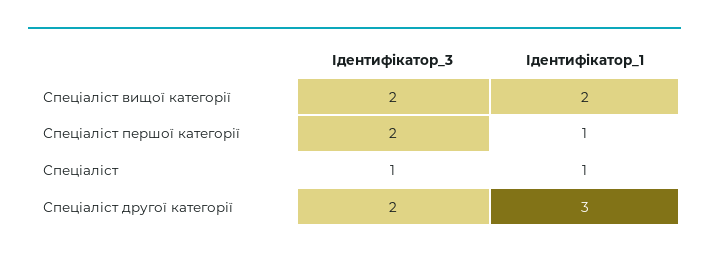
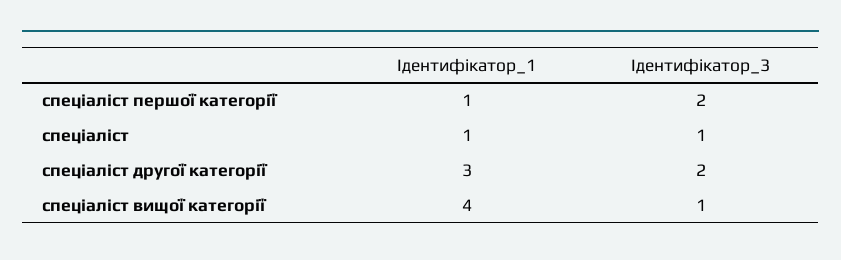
Ідентифікатор_3, Спеціаліст вищої категорії: 2 -> 1
Ідентифікатор_1, Спеціаліст вищої категорії: 2 -> 4

